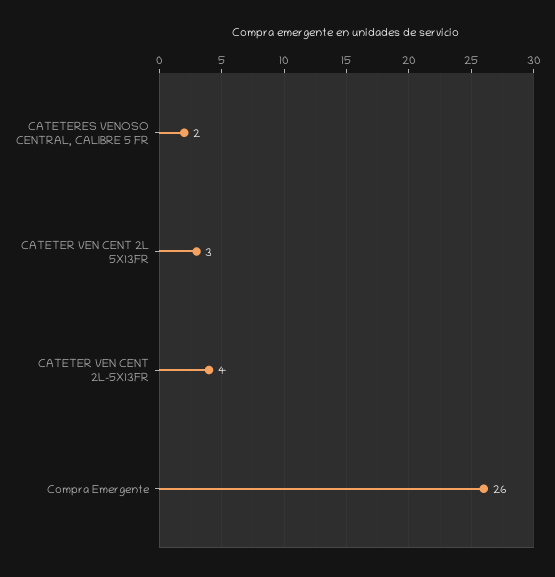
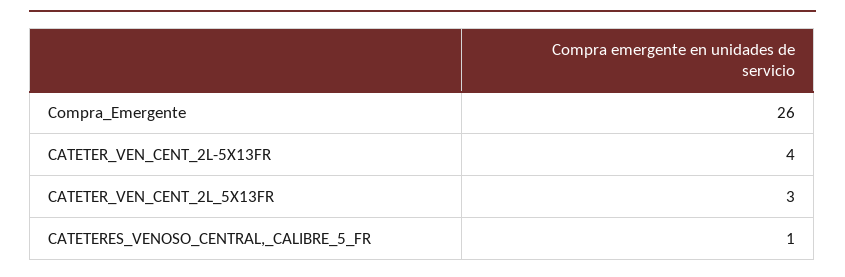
CATETERES VENOSO CENTRAL, CALIBRE 5 FR: 2 -> 1

